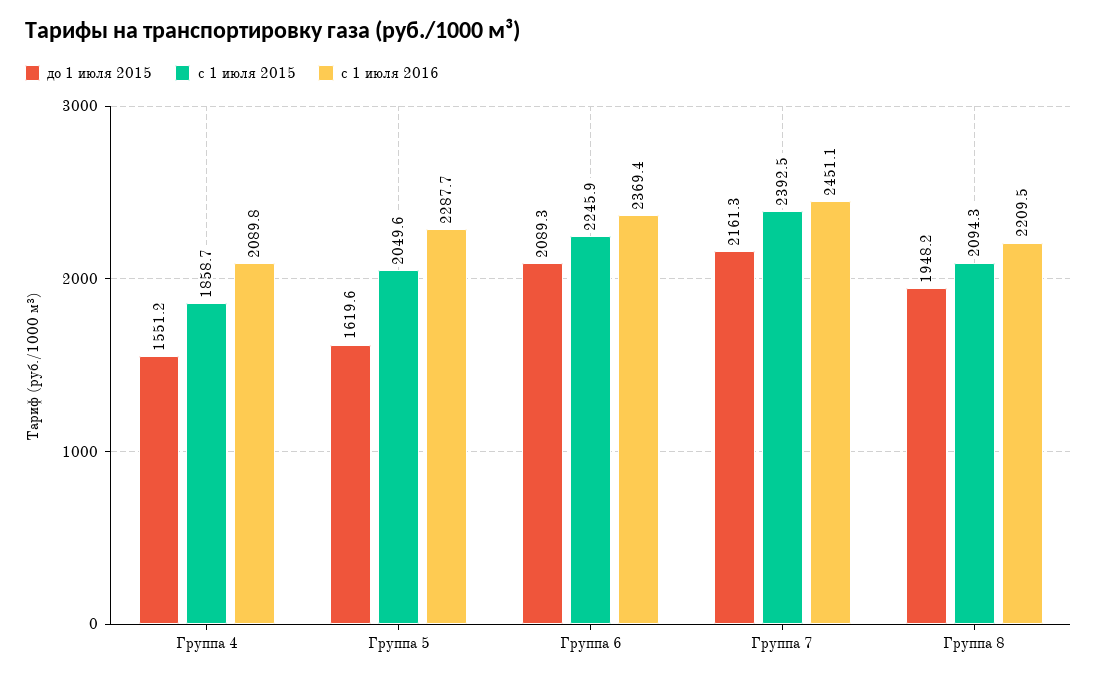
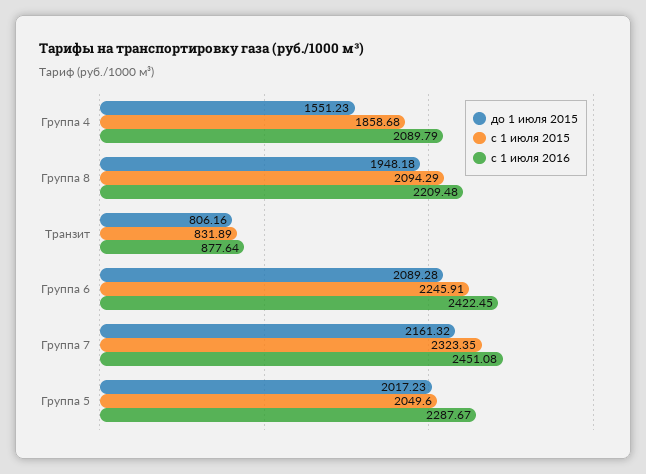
до 1 июля 2015, Группа 5: 1619.6 -> 2017.23
с 1 июля 2016, Группа 6: 2369.4 -> 2422.45
с 1 июля 2015, Группа 7: 2392.5 -> 2323.35
до 1 июля 2015, Транзит: none -> 806.16
с 1 июля 2015, Транзит: none -> 831.89
с 1 июля 2016, Транзит: none -> 877.64

